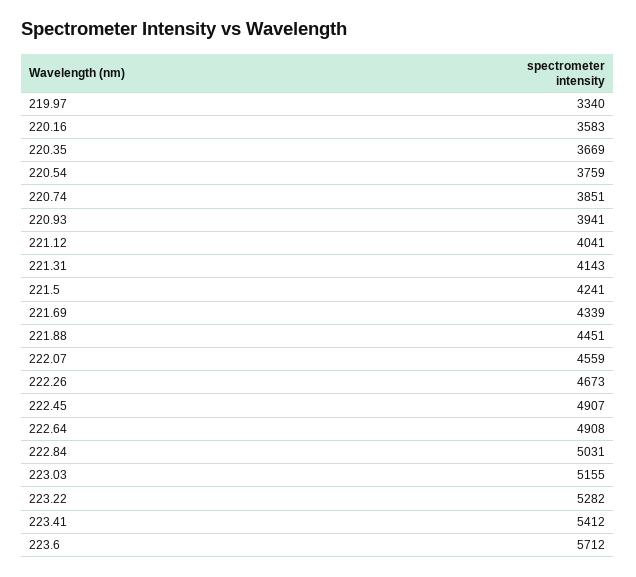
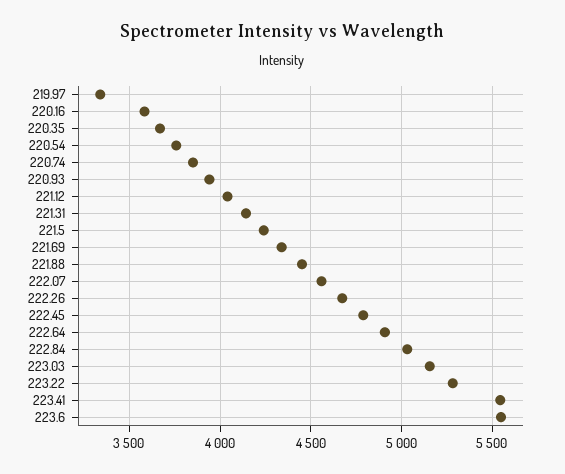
222.45: 4907 -> 4800
223.41: 5412 -> 5550
223.6: 5712 -> 5550

